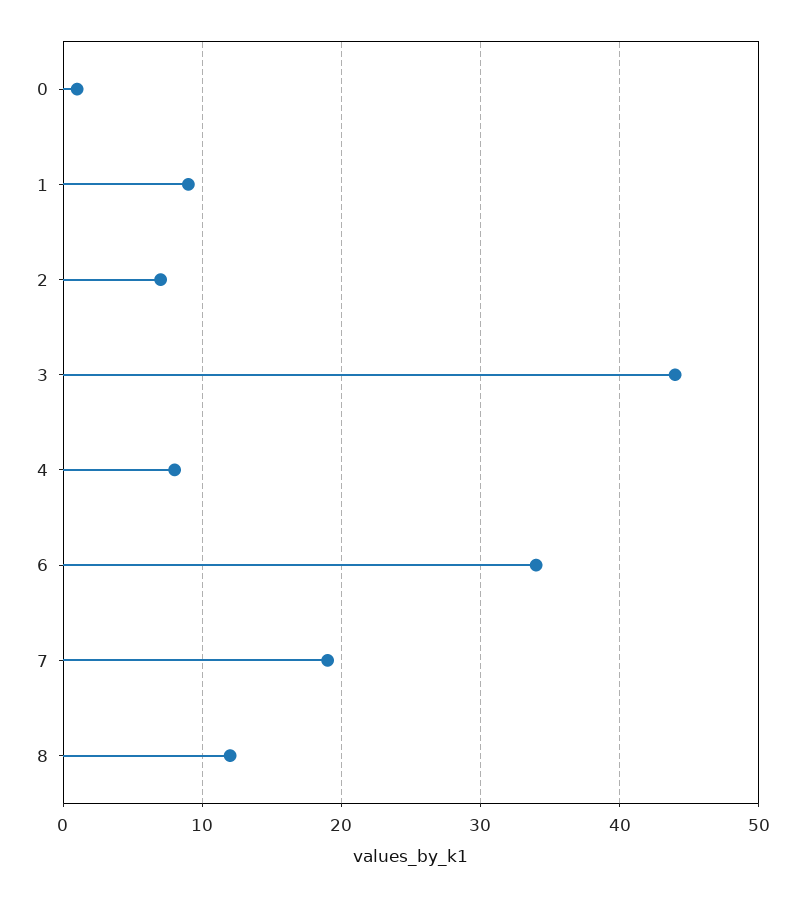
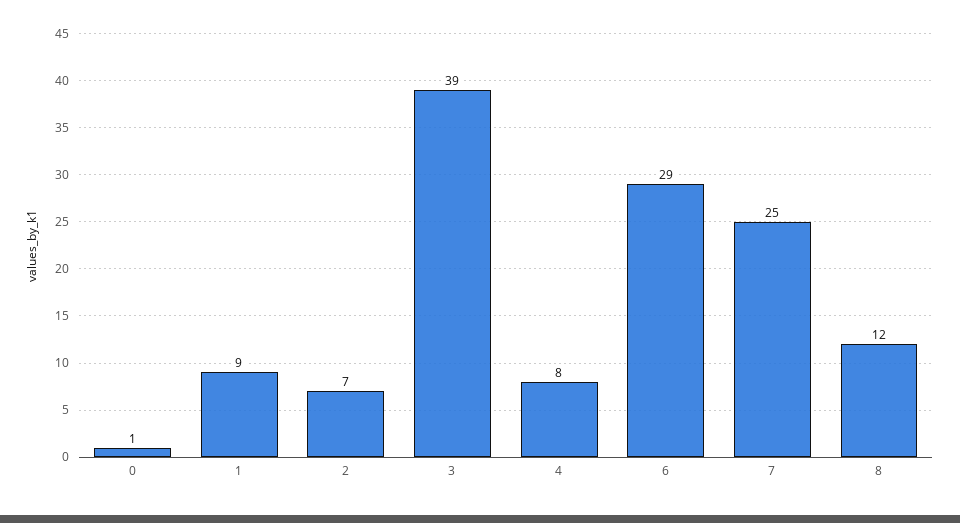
3: 44 -> 39
6: 34 -> 29
7: 19 -> 25

